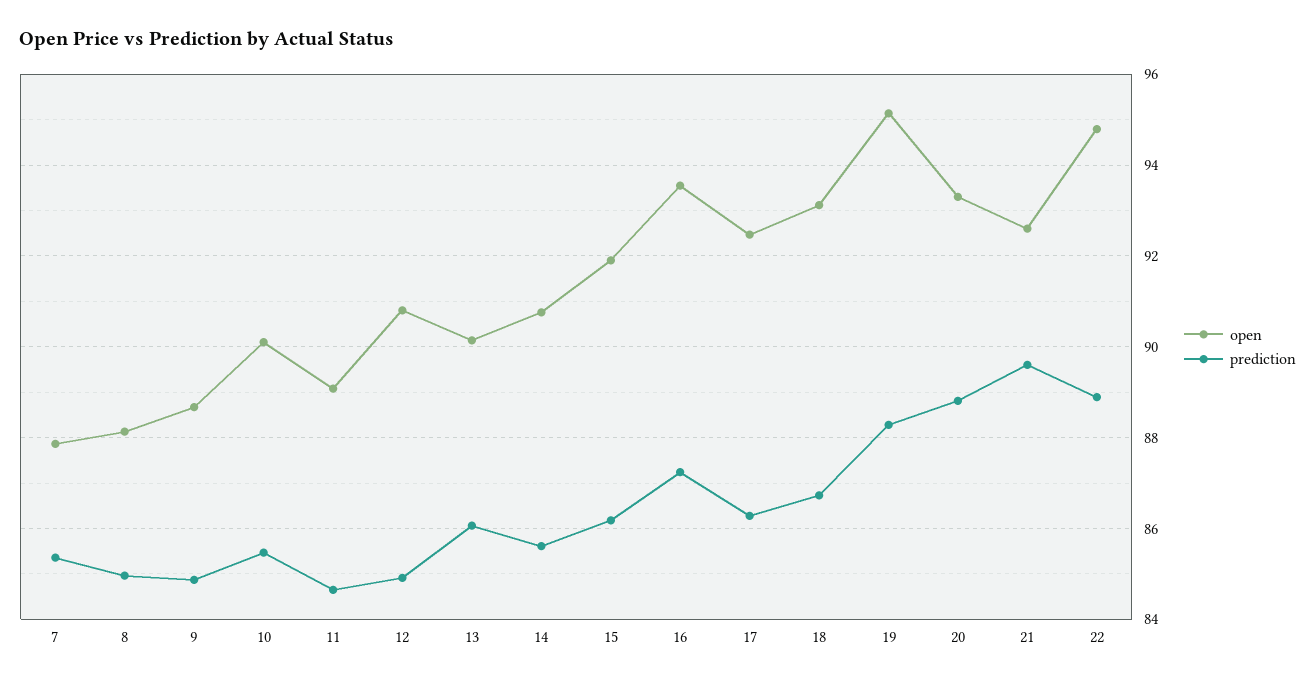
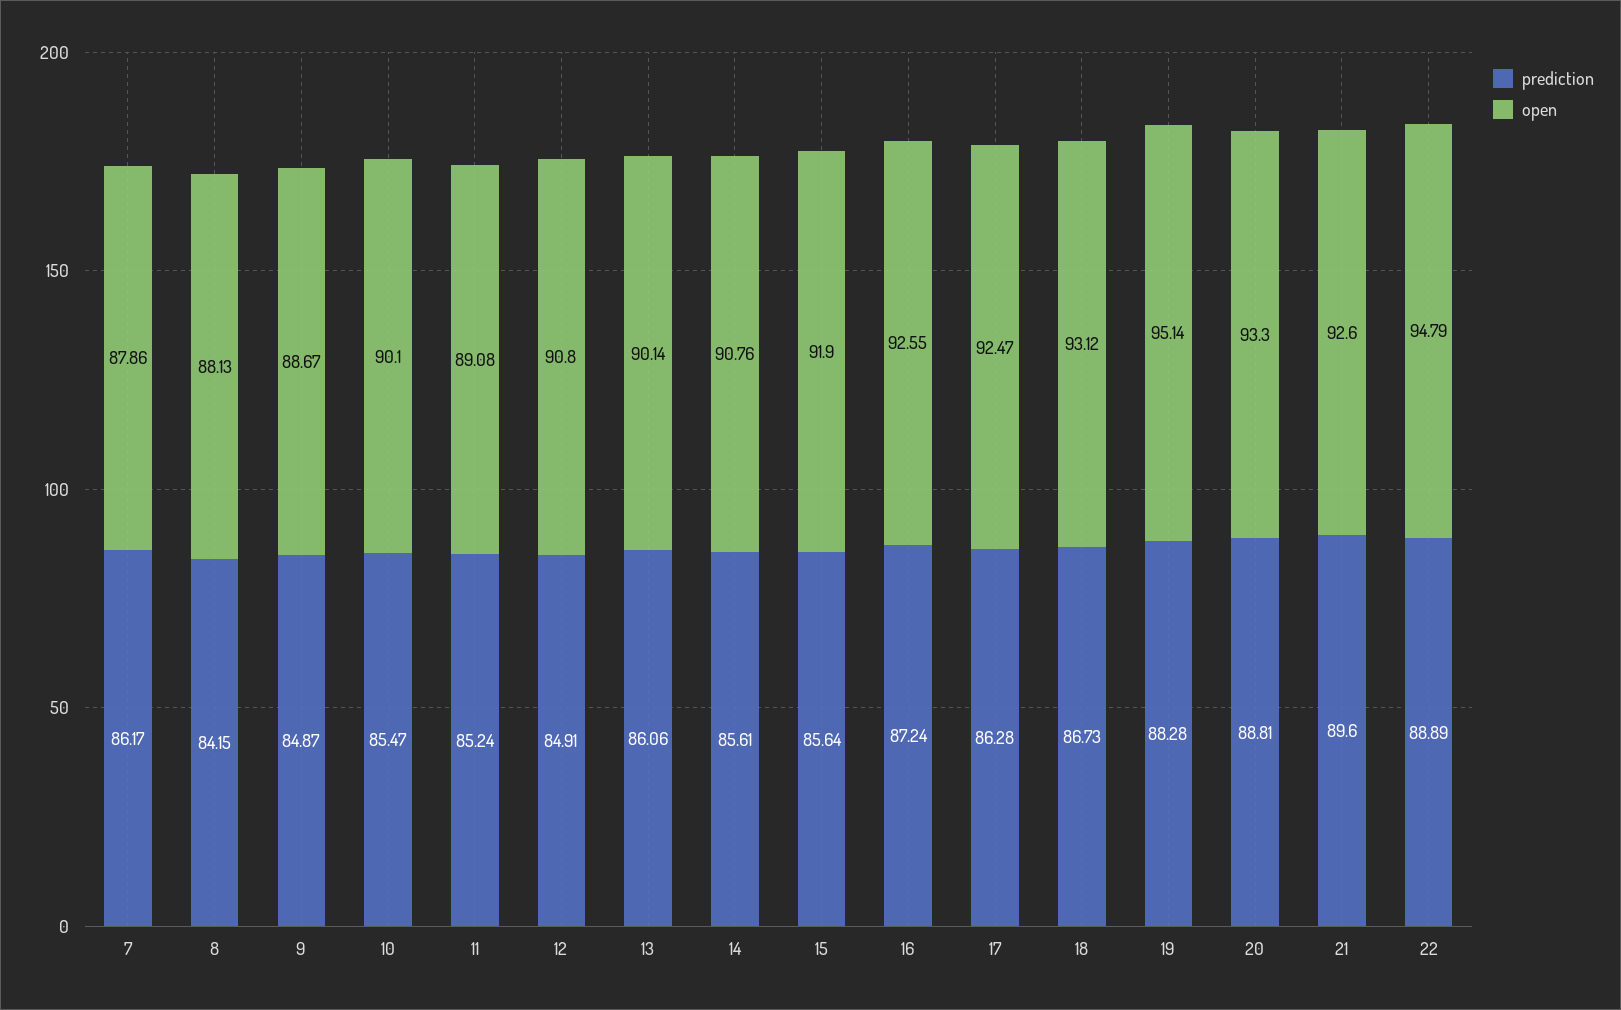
prediction, 7: 85.4 -> 86.17
prediction, 8: 85 -> 84.15
prediction, 11: 84.6 -> 85.24
prediction, 15: 86.2 -> 85.64
open, 16: 93.6 -> 92.55

